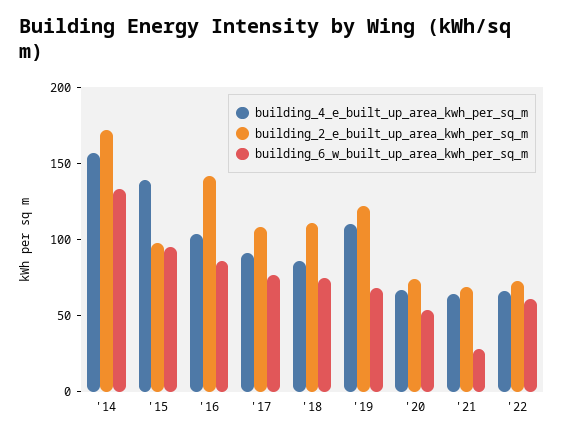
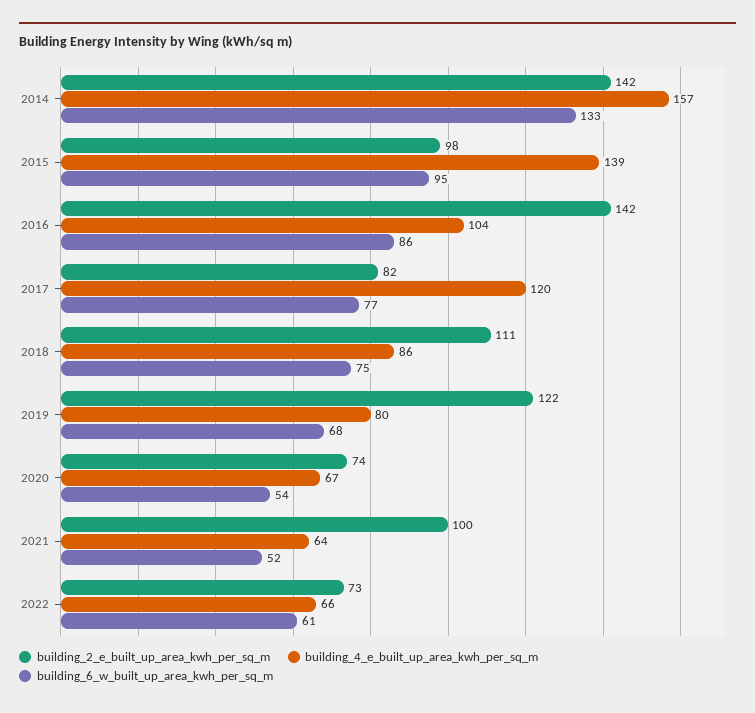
building_2_e_built_up_area_kwh_per_sq_m, '14: 170 -> 142
building_4_e_built_up_area_kwh_per_sq_m, '17: 90 -> 120
building_2_e_built_up_area_kwh_per_sq_m, '17: 110 -> 82
building_4_e_built_up_area_kwh_per_sq_m, '19: 110 -> 80
building_2_e_built_up_area_kwh_per_sq_m, '21: 70 -> 100
building_6_w_built_up_area_kwh_per_sq_m, '21: 30 -> 52

